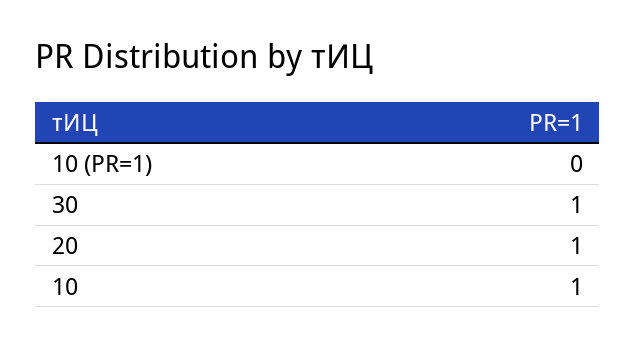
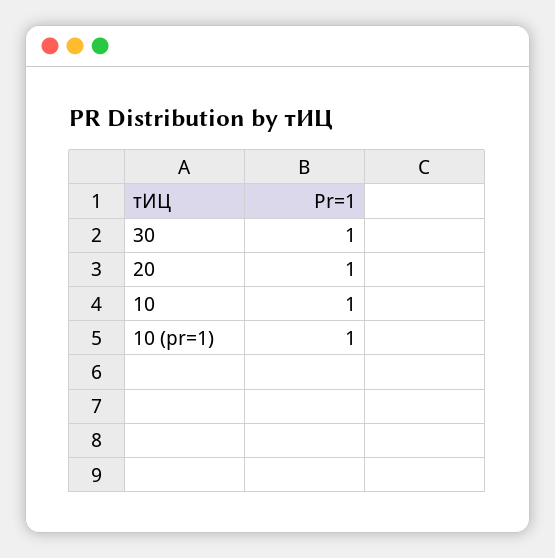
10 (PR=1): 0 -> 1

